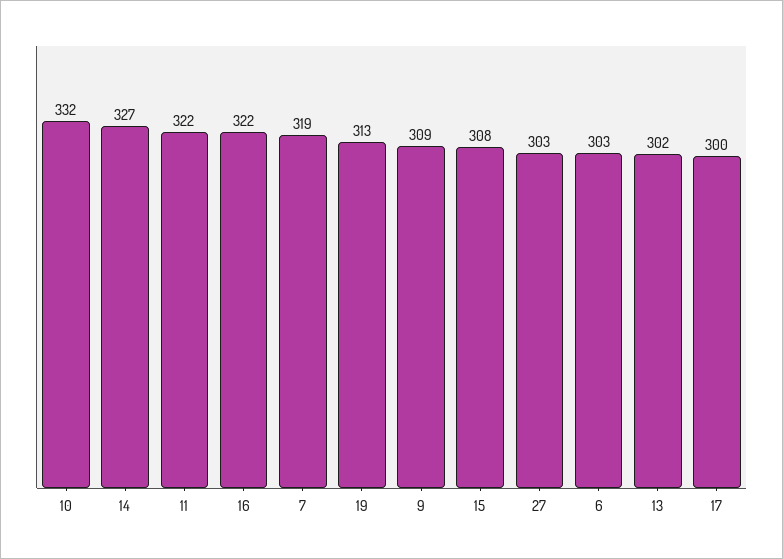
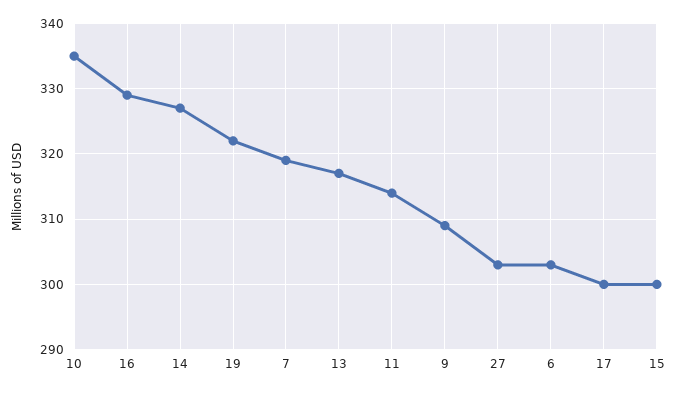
10: 332 -> 335
11: 322 -> 314
16: 322 -> 329
19: 313 -> 322
15: 308 -> 300
13: 302 -> 317

